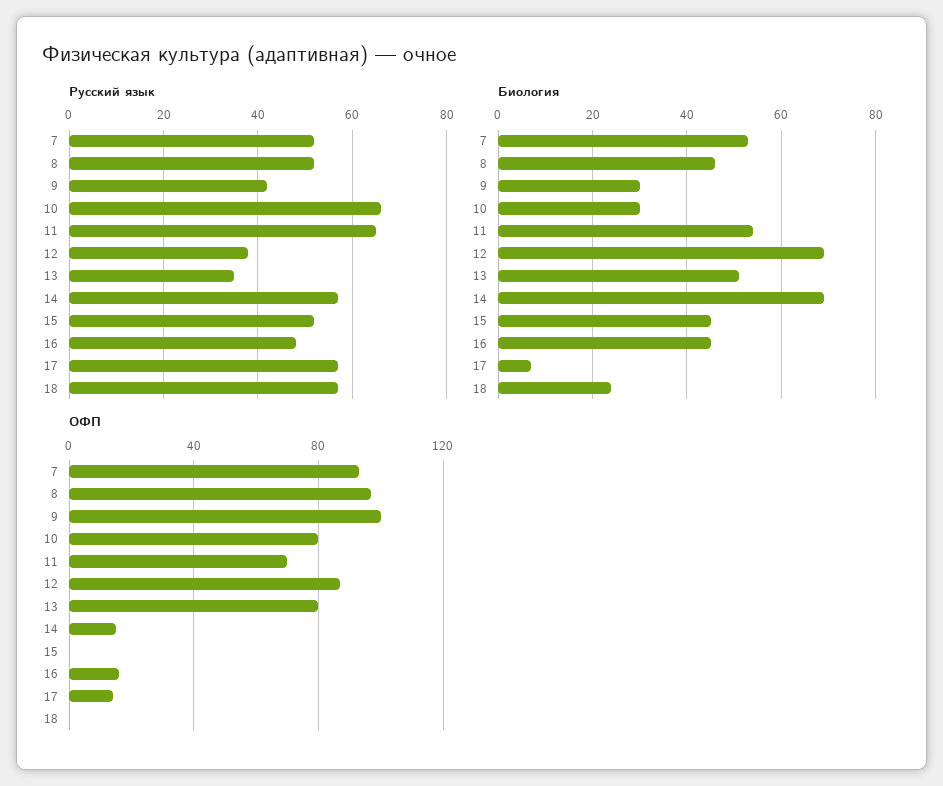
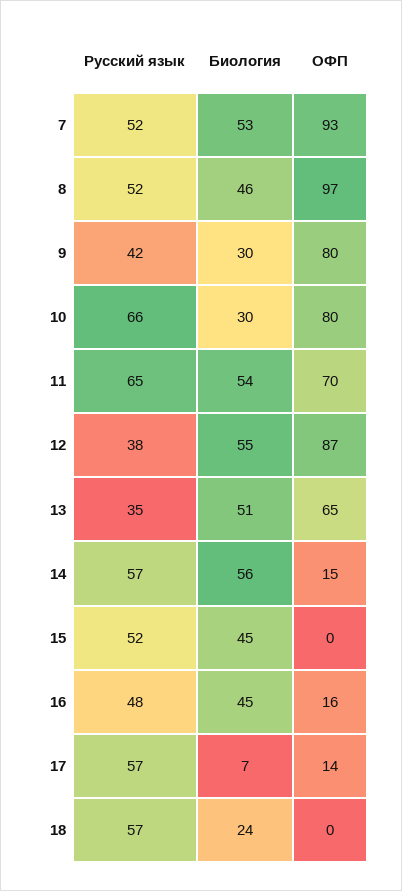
Биология, 12: 70 -> 55
Биология, 14: 70 -> 56
ОФП, 9: 100 -> 80
ОФП, 13: 80 -> 65

